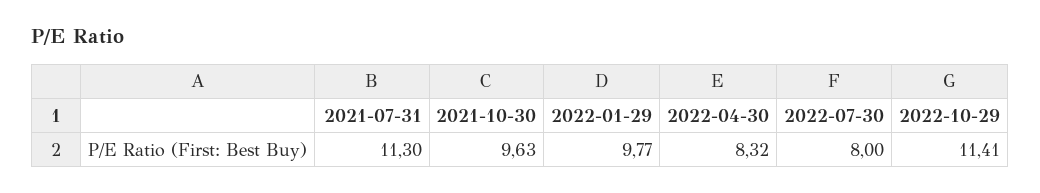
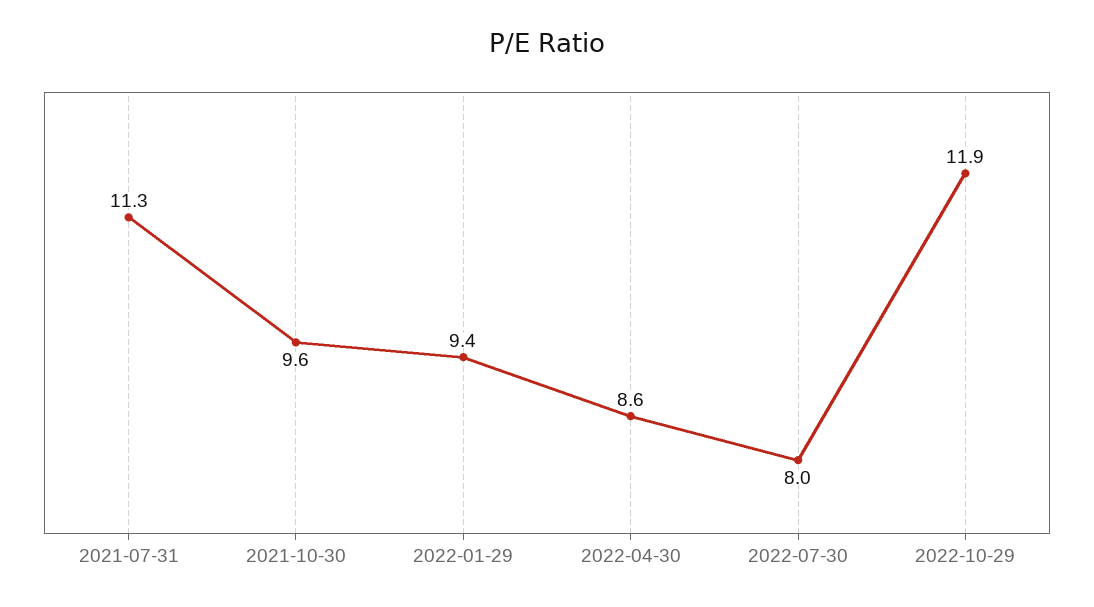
2022-01-29: 9.77 -> 9.4
2022-04-30: 8.32 -> 8.6
2022-10-29: 11.41 -> 11.9

